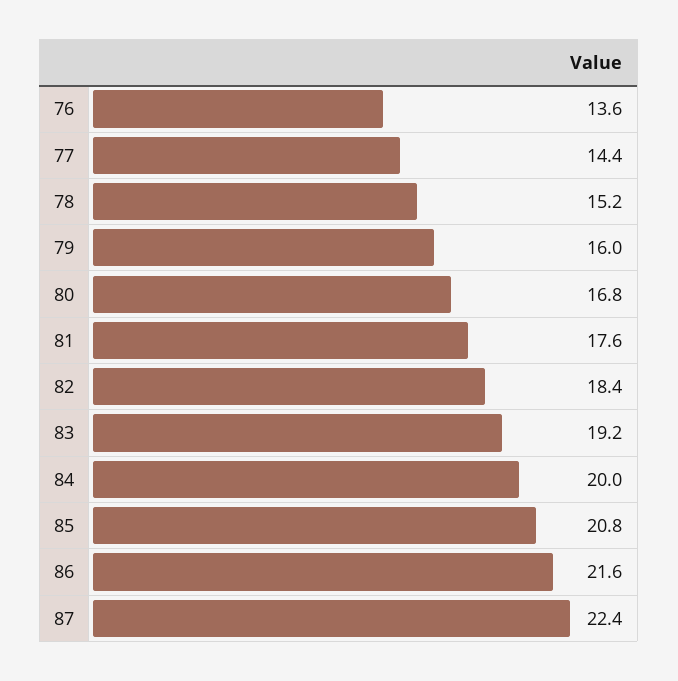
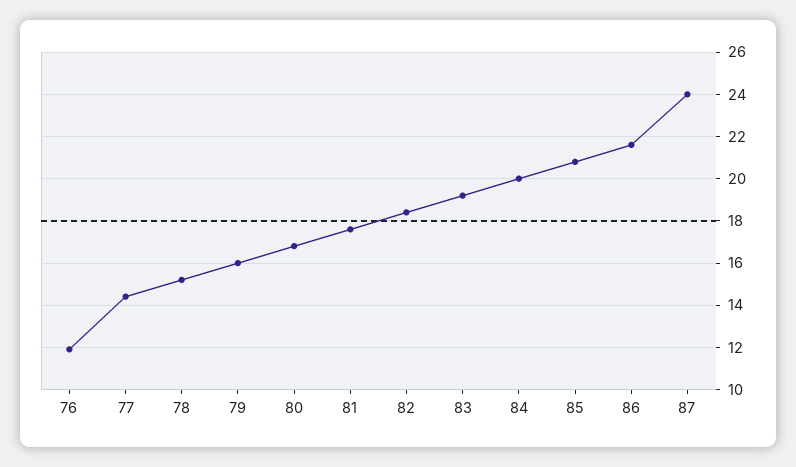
76: 13.6 -> 12
87: 22.4 -> 24

